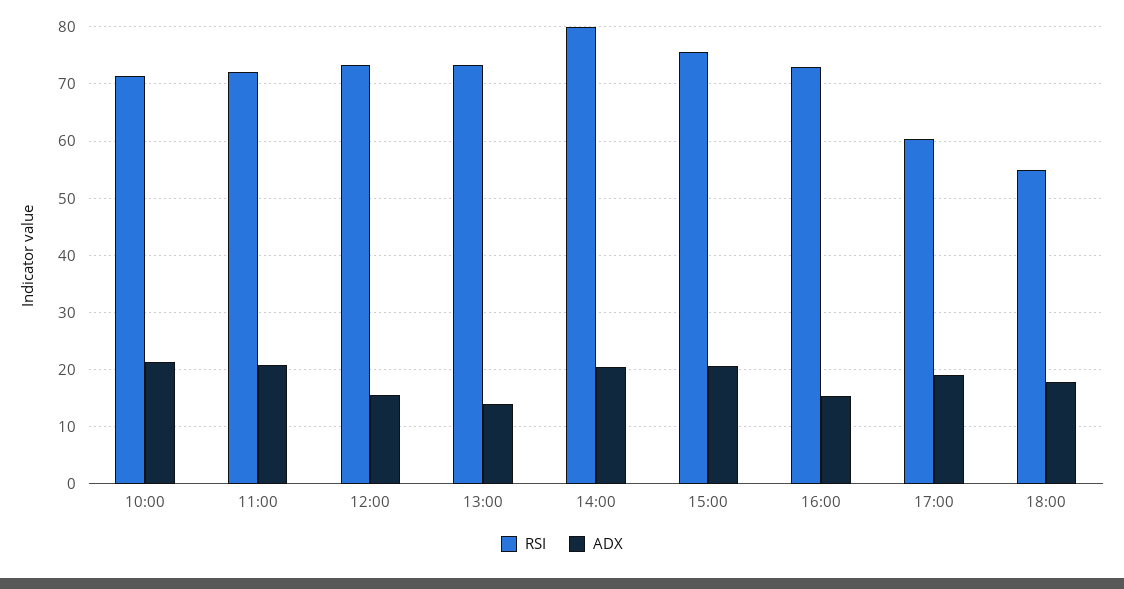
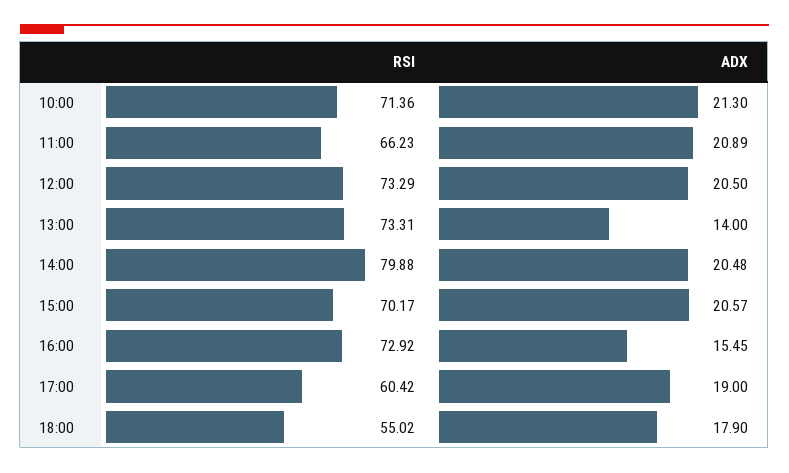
RSI, 11:00: 72 -> 66.23
ADX, 12:00: 16 -> 20.5
RSI, 15:00: 76 -> 70.17

